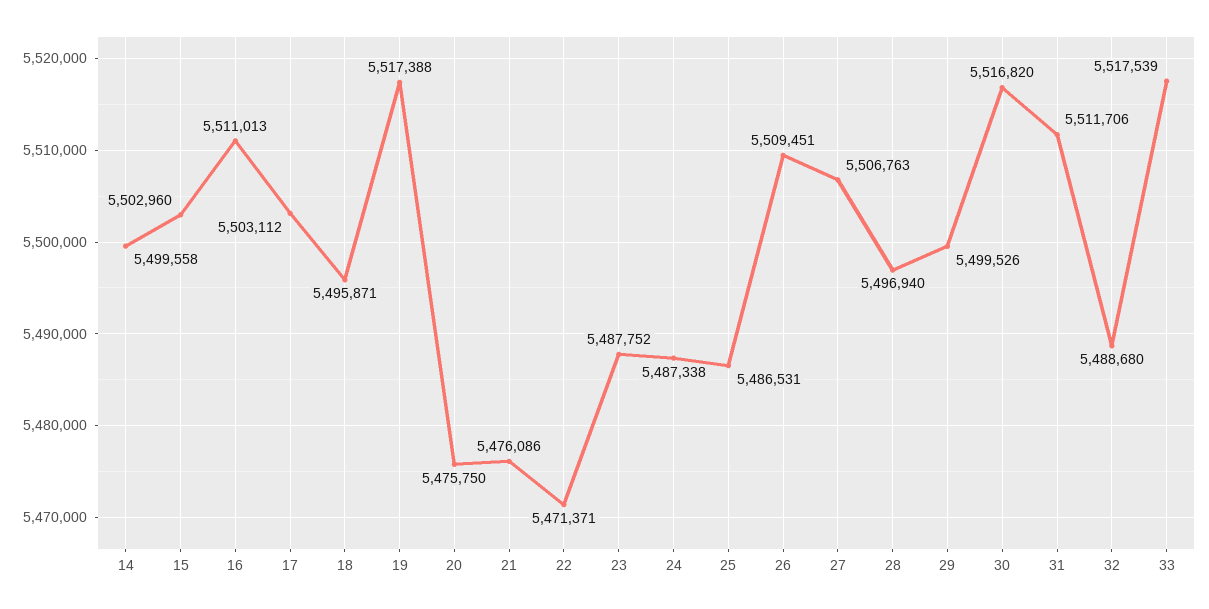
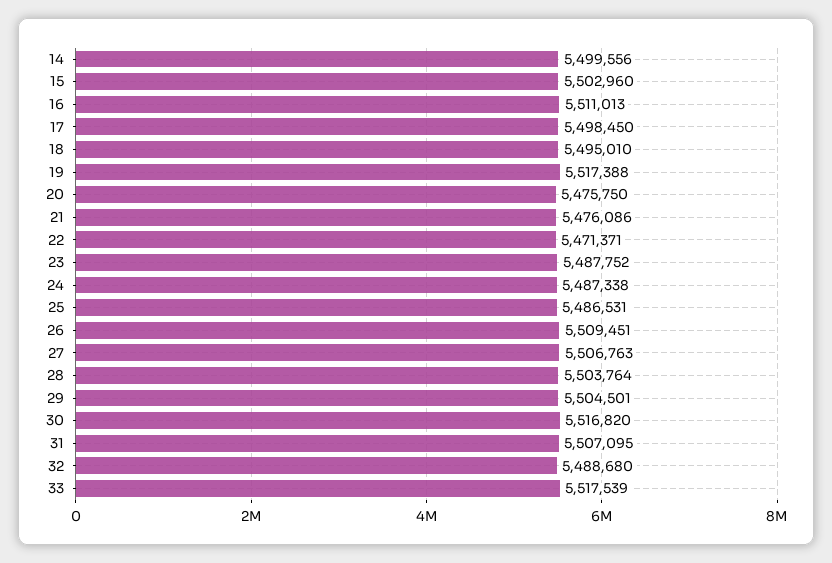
14: 5499558 -> 5499556
17: 5503112 -> 5498450
18: 5495871 -> 5495010
28: 5496940 -> 5503764
29: 5499526 -> 5504501
31: 5511706 -> 5507095

